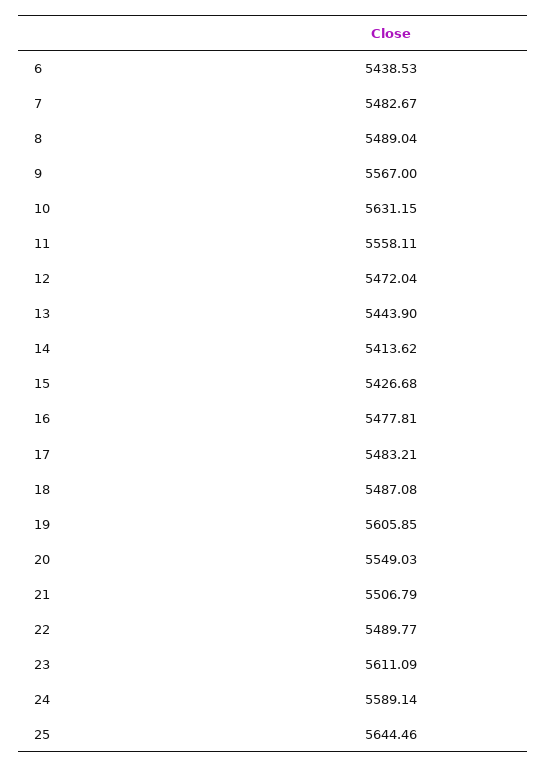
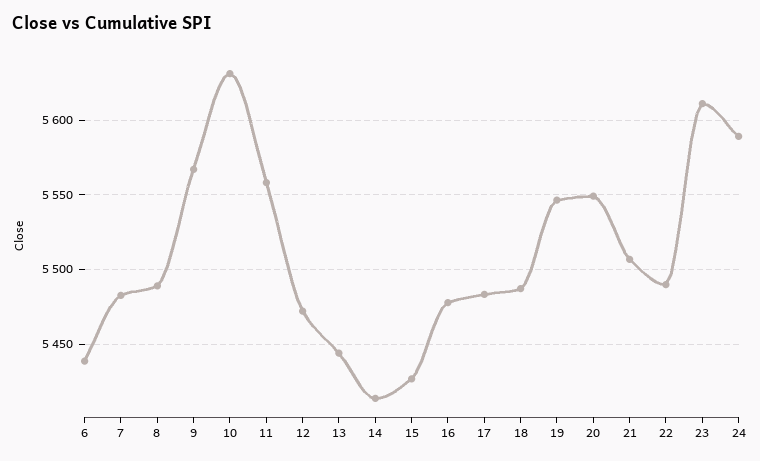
19: 5605.85 -> 5545
25: 5644.46 -> none

